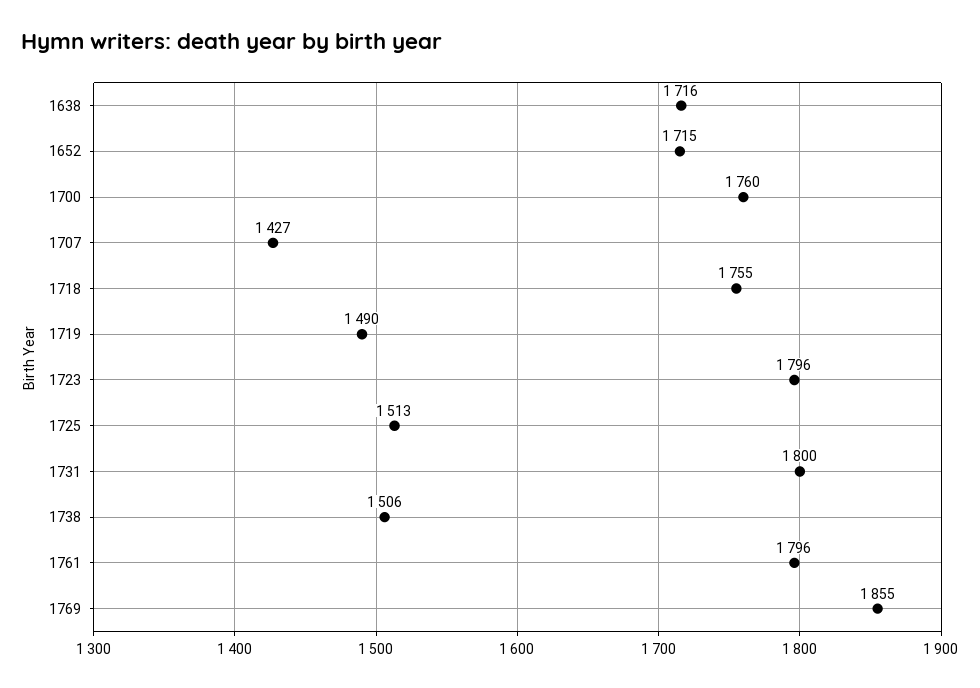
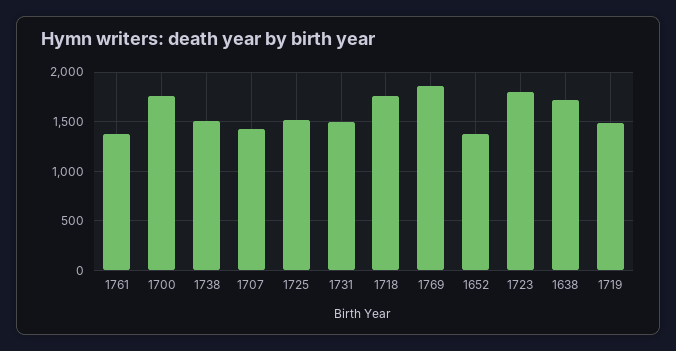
1652: 1715 -> 1400
1731: 1800 -> 1500
1761: 1796 -> 1400

